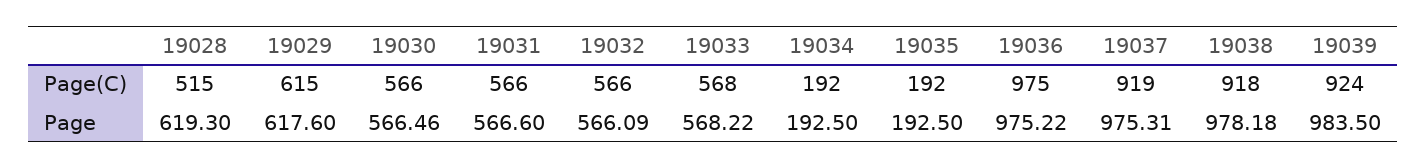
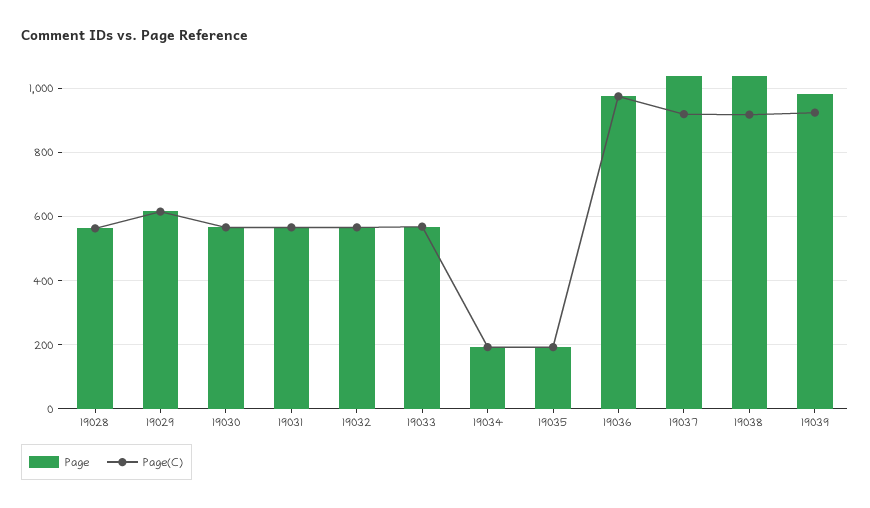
Page(C), 19028: 515 -> 560
Page, 19028: 619.3 -> 560
Page, 19037: 975.31 -> 1040
Page, 19038: 978.18 -> 1040

